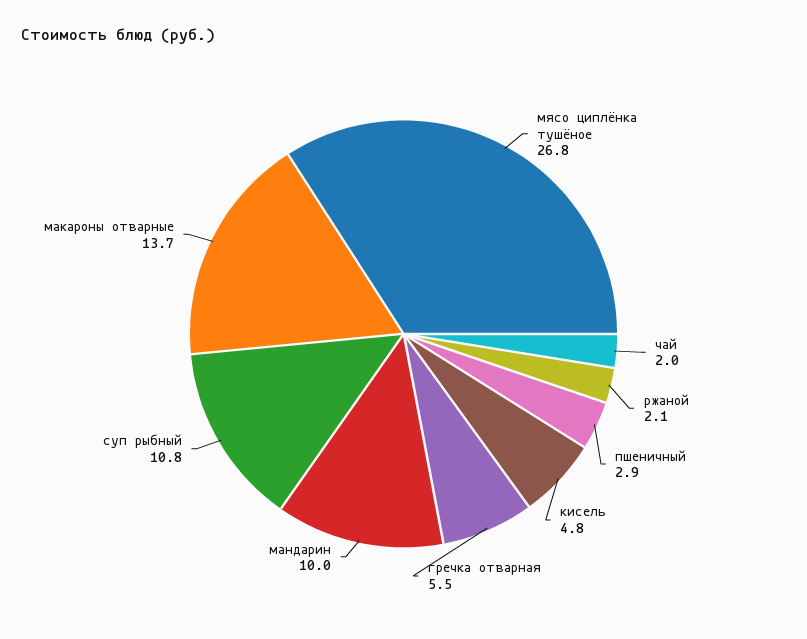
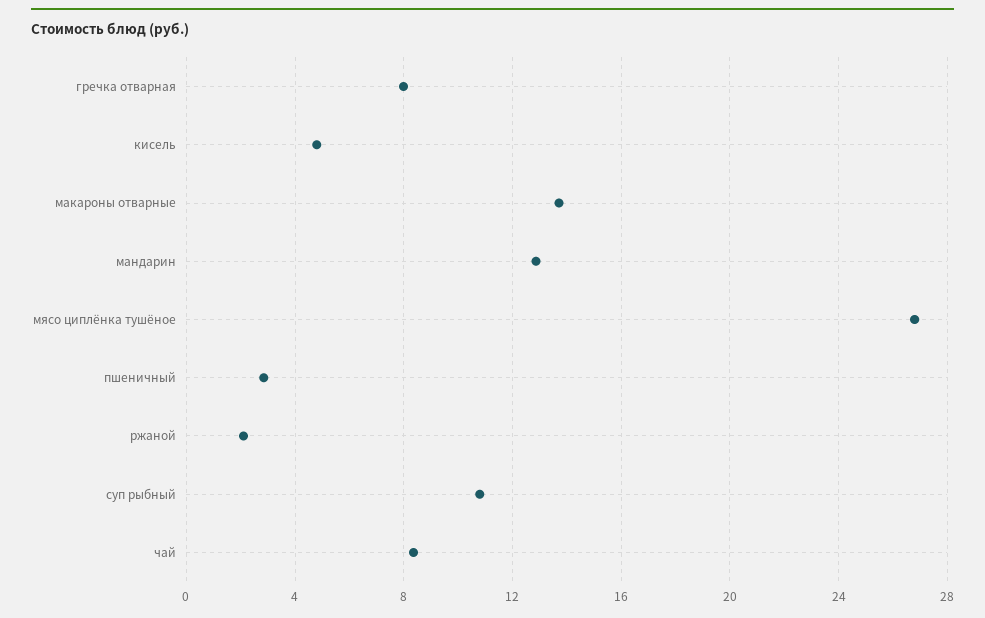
чай: 2 -> 8.5
гречка отварная: 5.5 -> 8
мандарин: 10 -> 13

